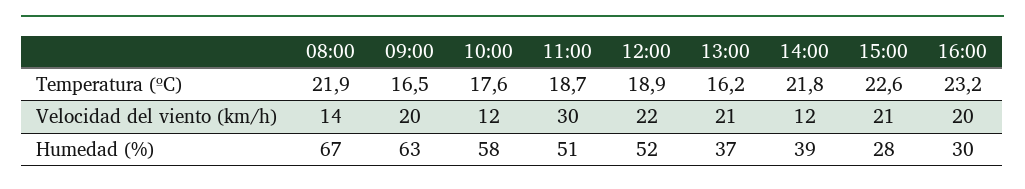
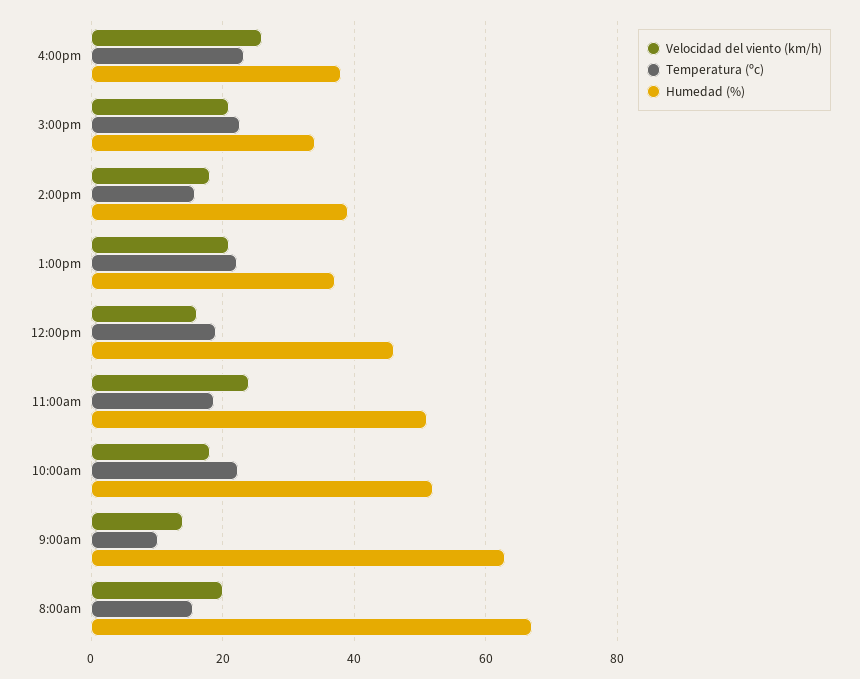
Temperatura (ºC), 08:00: 21.9 -> 16
Temperatura (ºC), 09:00: 16.5 -> 10
Temperatura (ºC), 10:00: 17.6 -> 22
Temperatura (ºC), 13:00: 16.2 -> 22
Temperatura (ºC), 14:00: 21.8 -> 16
Velocidad del viento (km/h), 08:00: 14 -> 20
Velocidad del viento (km/h), 09:00: 20 -> 14
Velocidad del viento (km/h), 10:00: 12 -> 18
Velocidad del viento (km/h), 11:00: 30 -> 24
Velocidad del viento (km/h), 12:00: 22 -> 16
Velocidad del viento (km/h), 14:00: 12 -> 18
Velocidad del viento (km/h), 16:00: 20 -> 26
Humedad (%), 10:00: 58 -> 52
Humedad (%), 12:00: 52 -> 46
Humedad (%), 15:00: 28 -> 34
Humedad (%), 16:00: 30 -> 38

